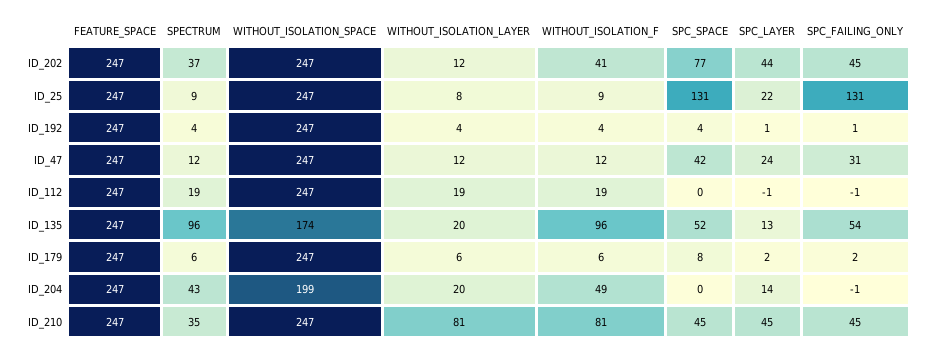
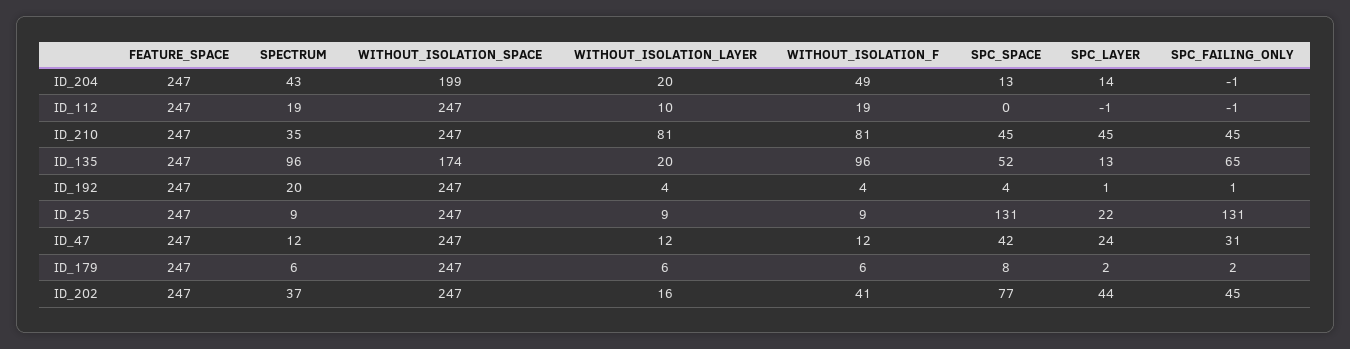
WITHOUT_ISOLATION_LAYER, ID_202: 12 -> 16
WITHOUT_ISOLATION_LAYER, ID_25: 8 -> 9
SPECTRUM, ID_192: 4 -> 20
WITHOUT_ISOLATION_LAYER, ID_112: 19 -> 10
SPC_FAILING_ONLY, ID_135: 54 -> 65
SPC_SPACE, ID_204: 0 -> 13

